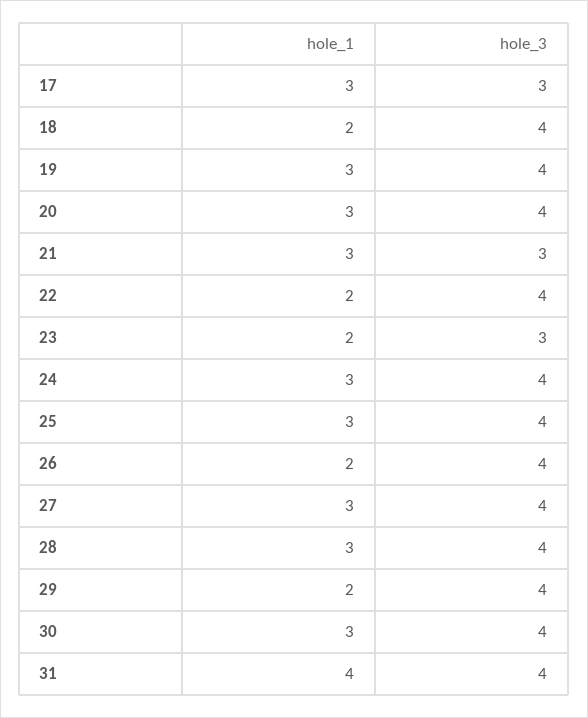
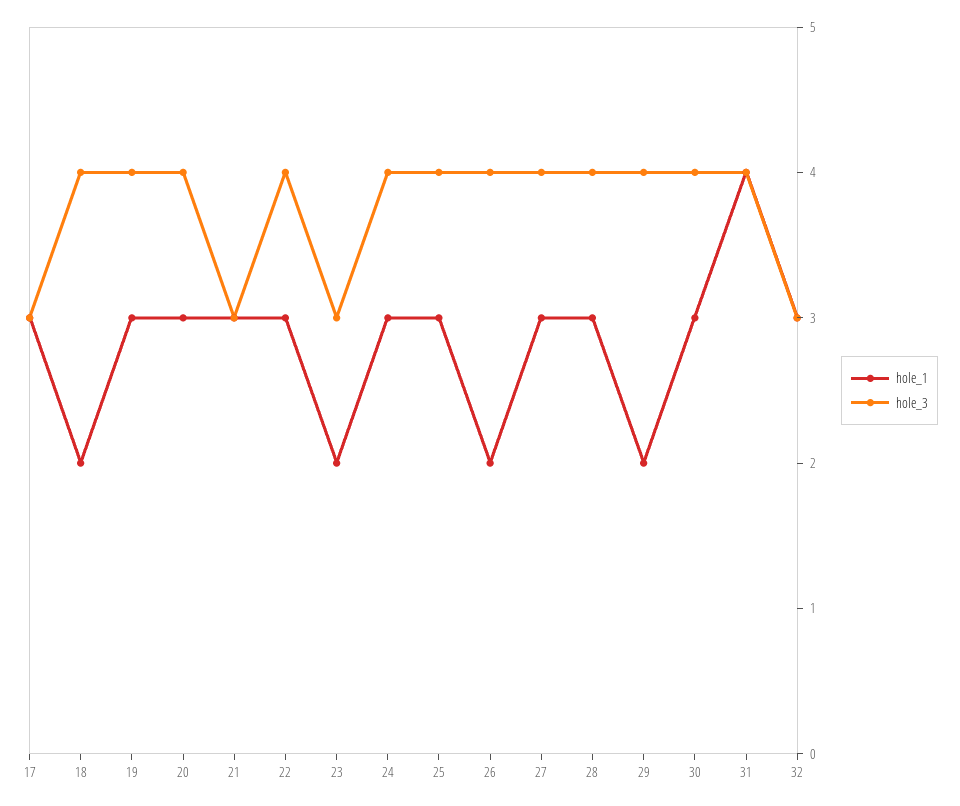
hole_1, 22: 2 -> 3
hole_1, 32: none -> 3
hole_3, 32: none -> 3

